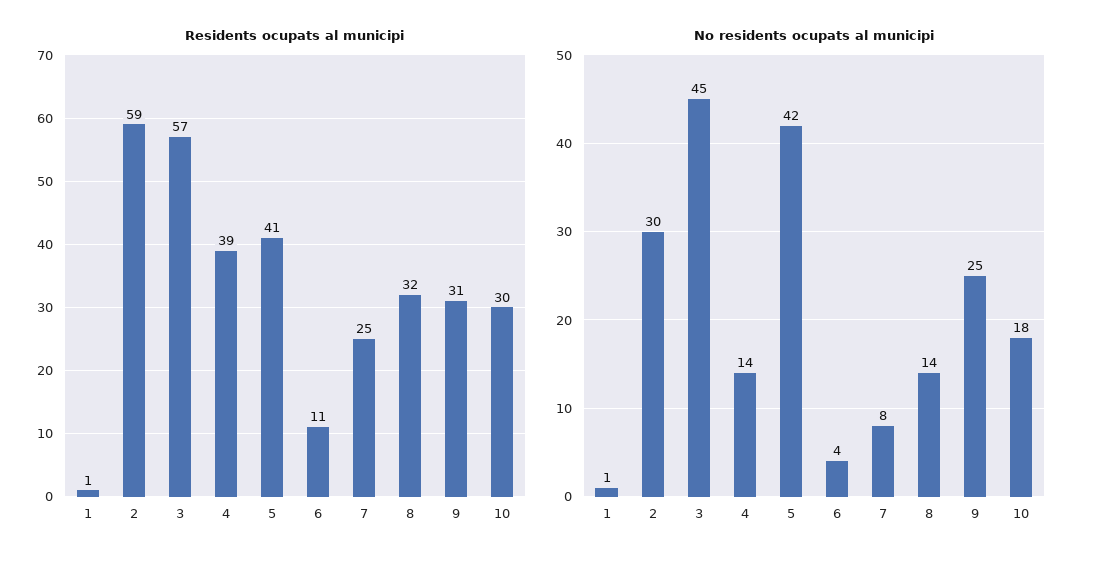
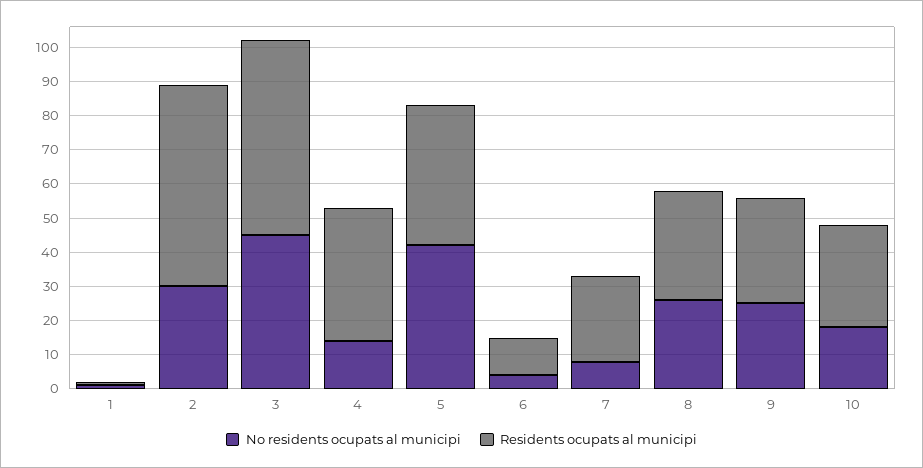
No residents ocupats al municipi, 8: 14 -> 25

